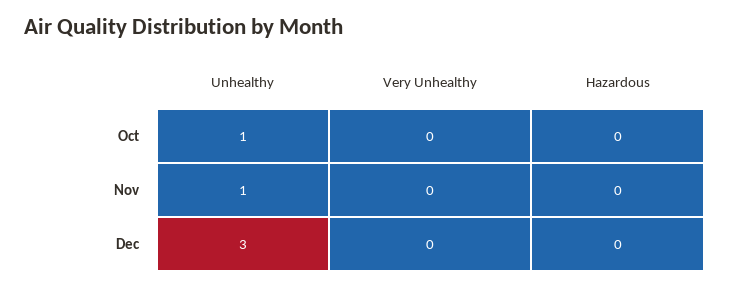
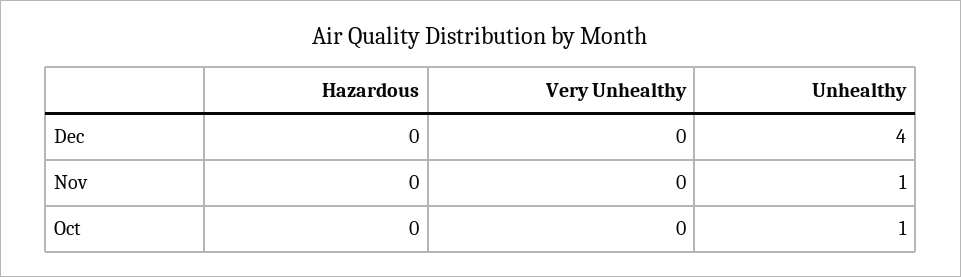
Unhealthy, Dec: 3 -> 4

